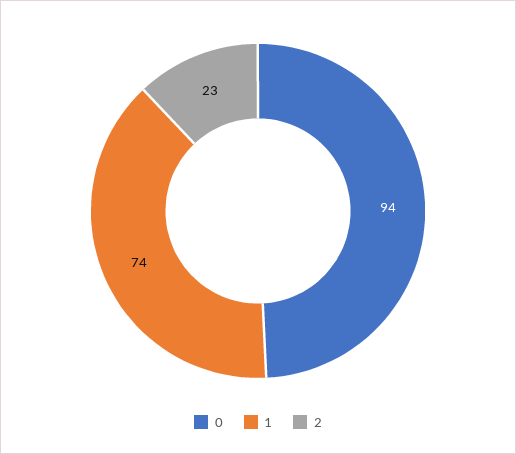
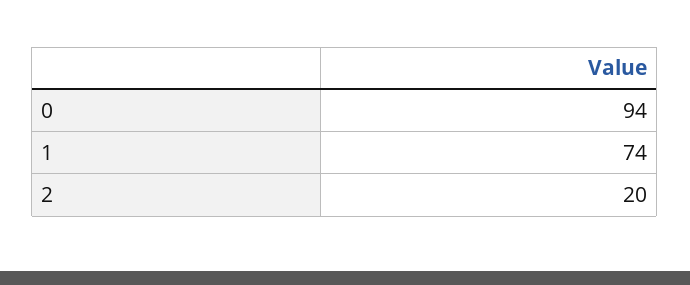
2: 23 -> 20

